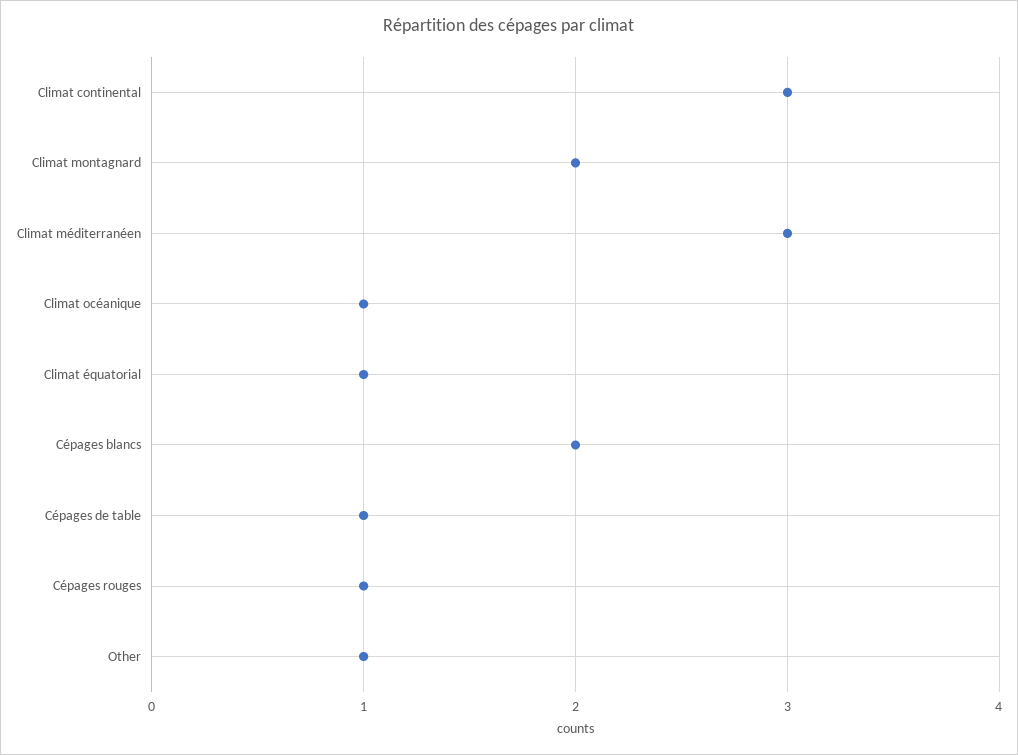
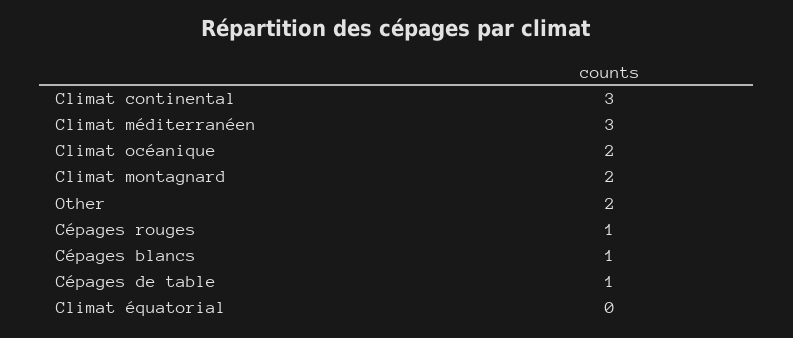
Climat océanique: 1 -> 2
Climat équatorial: 1 -> 0
Cépages blancs: 2 -> 1
Other: 1 -> 2

